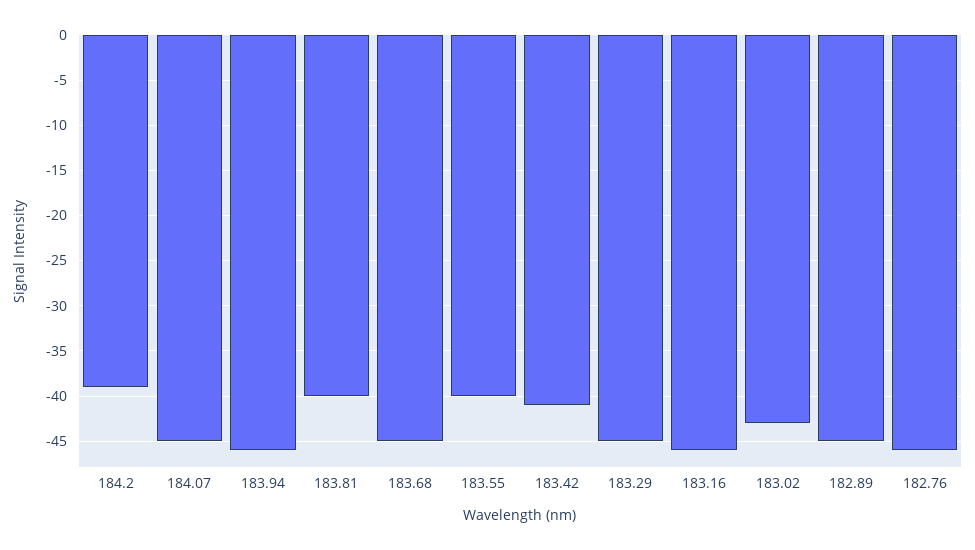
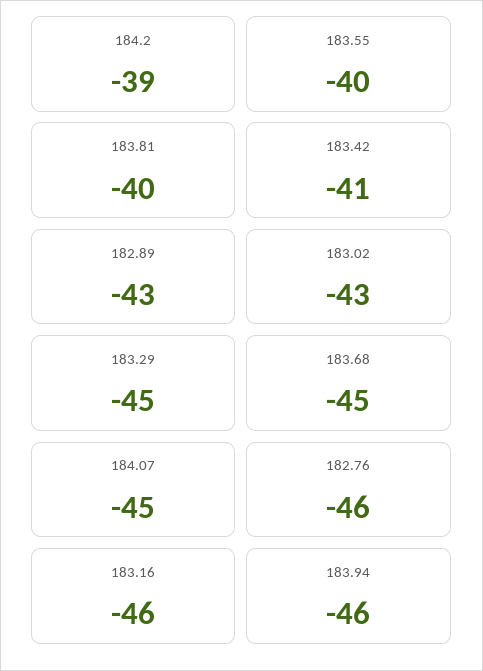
182.89: -45 -> -43

